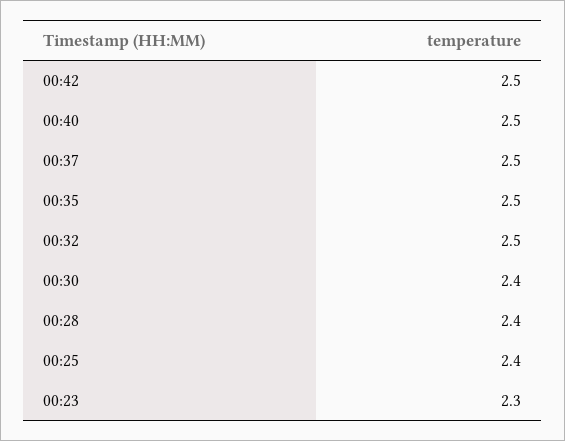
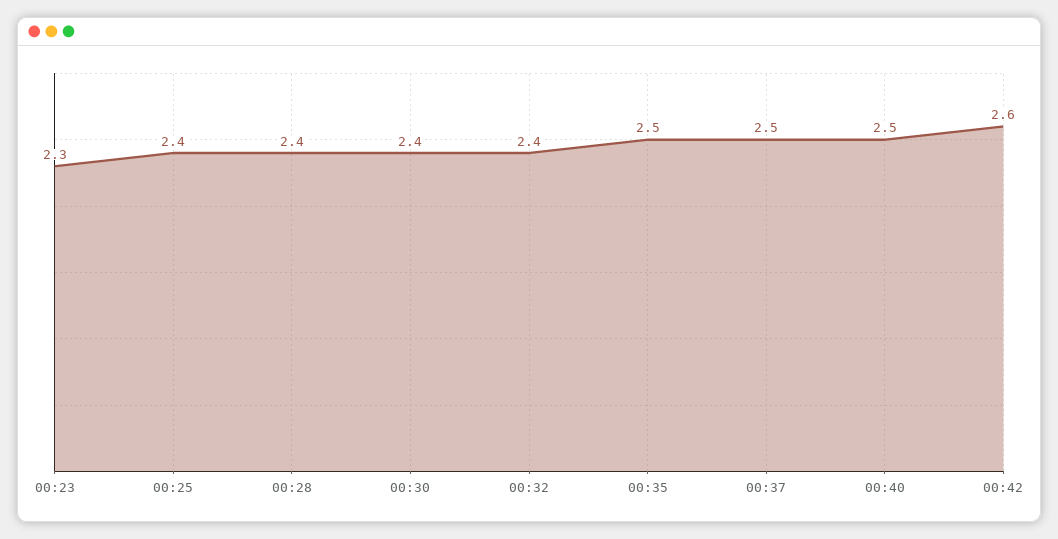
00:42: 2.5 -> 2.6
00:32: 2.5 -> 2.4

